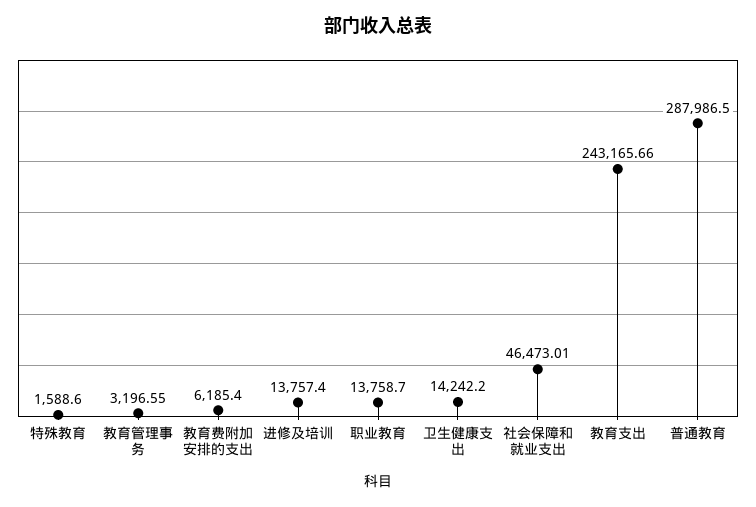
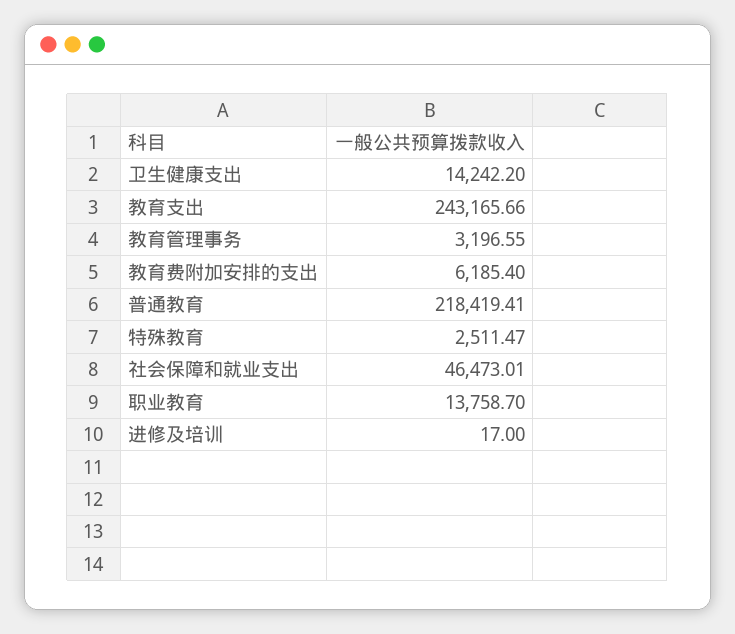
特殊教育: 1588.6 -> 2511.47
进修及培训: 13757.4 -> 17
普通教育: 287986.5 -> 218419.41

